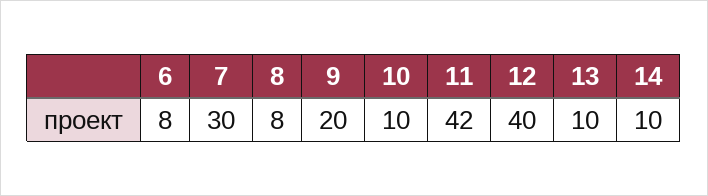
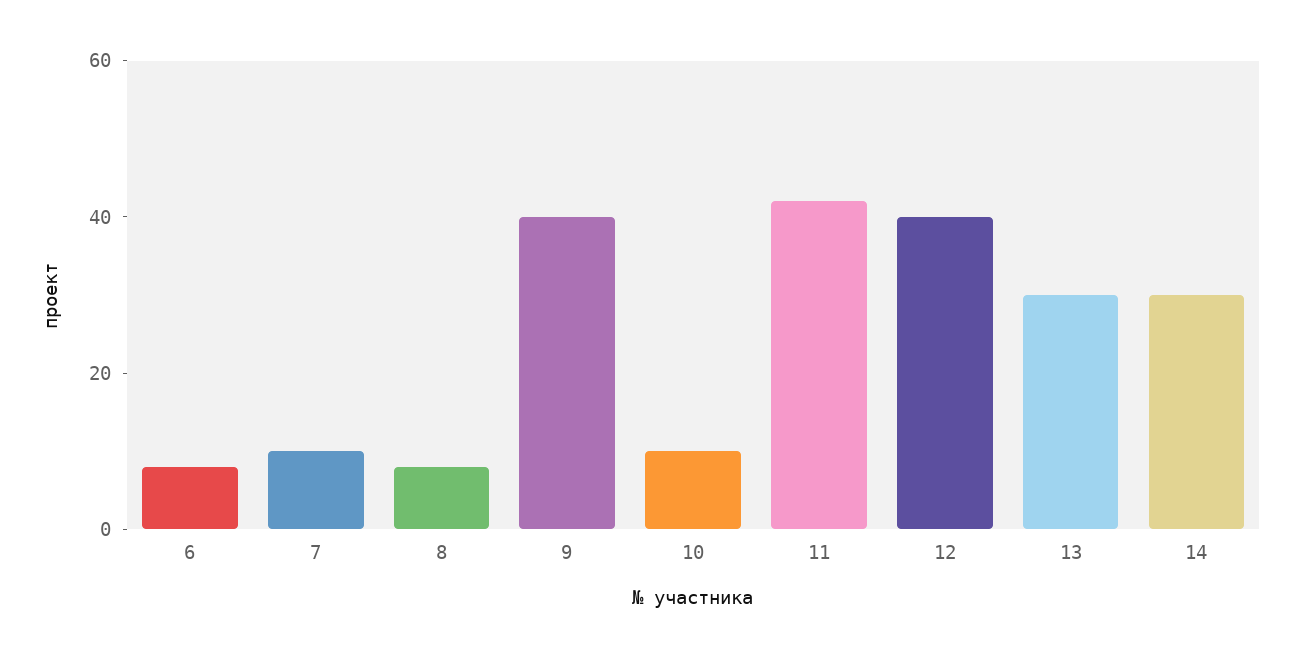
7: 30 -> 10
9: 20 -> 40
13: 10 -> 30
14: 10 -> 30

